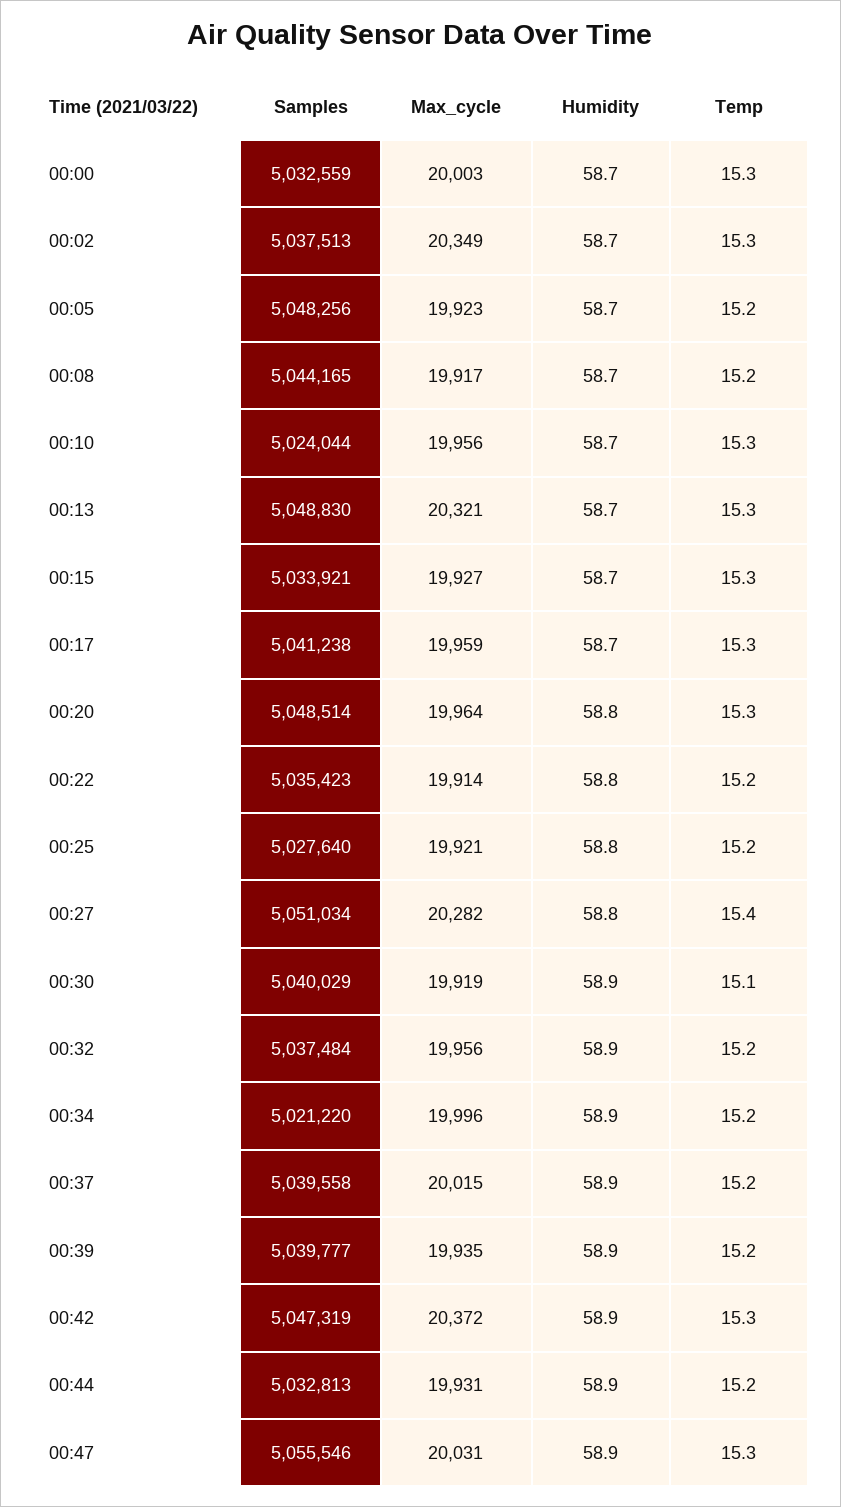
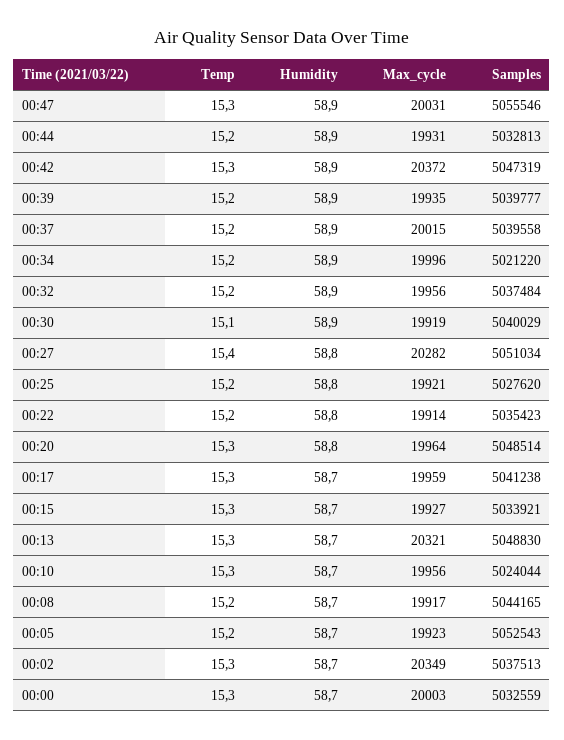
Samples, 00:05: 5048256 -> 5052543
Samples, 00:25: 5027640 -> 5027620

